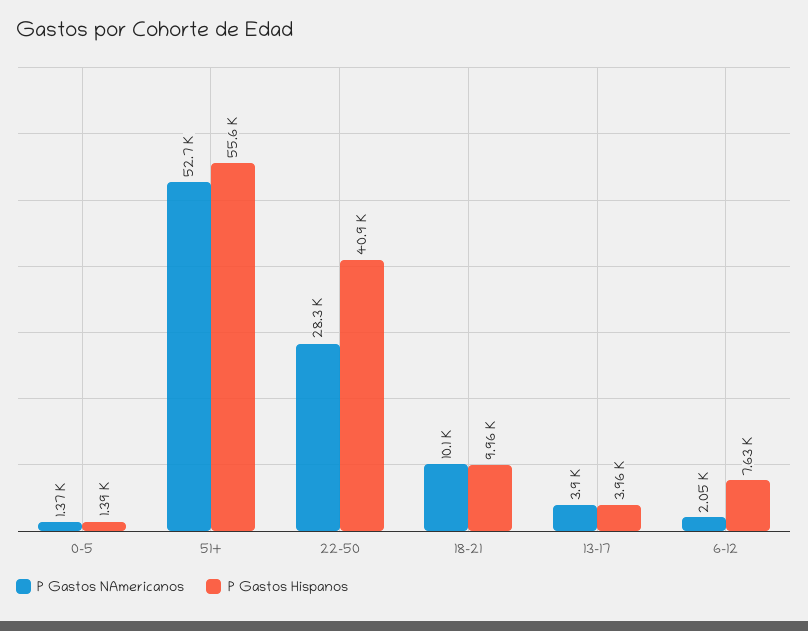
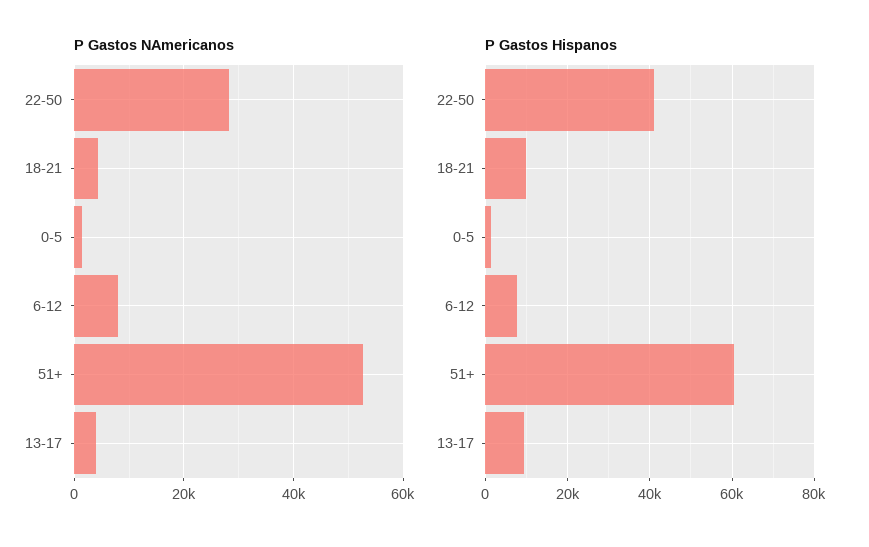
P Gastos Hispanos, 51+: 55600 -> 60000
P Gastos NAmericanos, 18-21: 10100 -> 4000
P Gastos Hispanos, 13-17: 3960 -> 10000
P Gastos NAmericanos, 6-12: 2050 -> 8000

